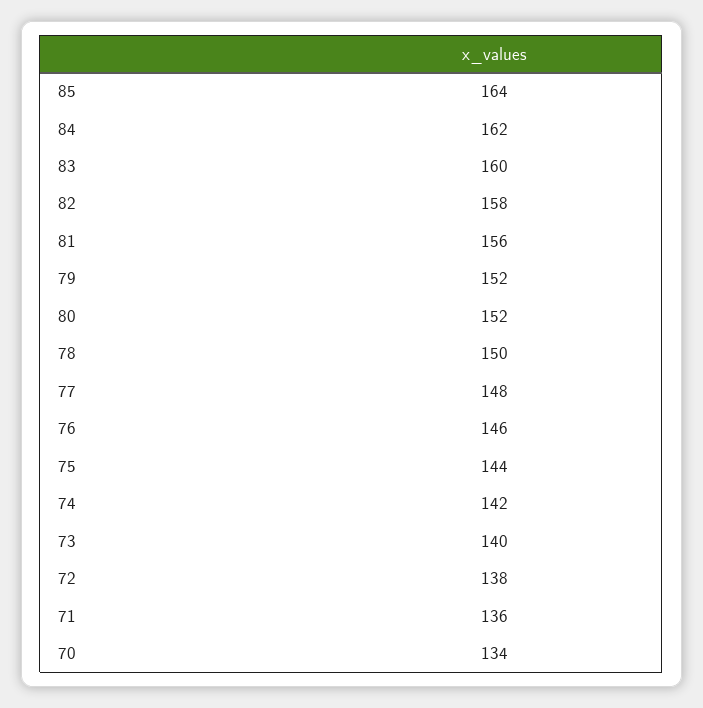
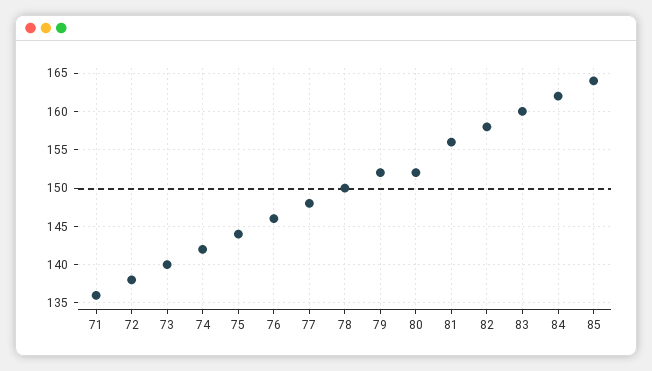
70: 134 -> none

